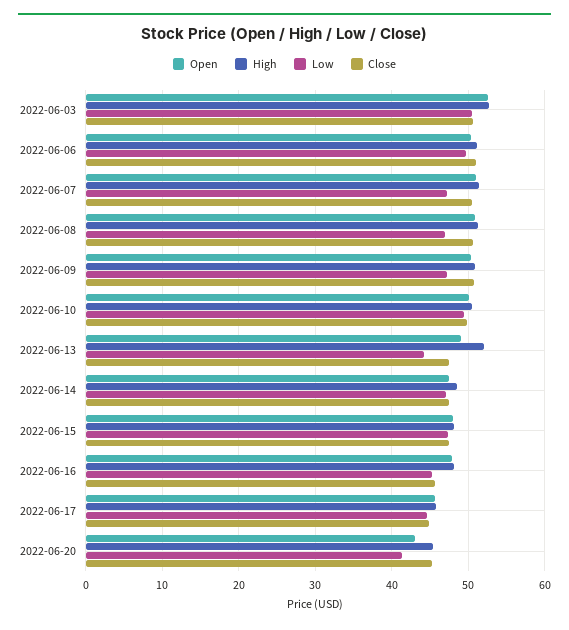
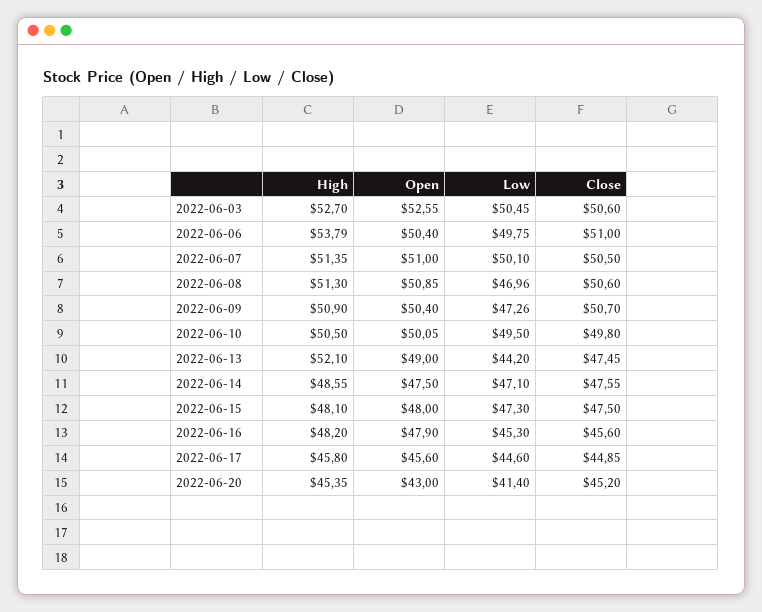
High, 2022-06-06: 51 -> 53.79
Low, 2022-06-07: 47 -> 50.1

